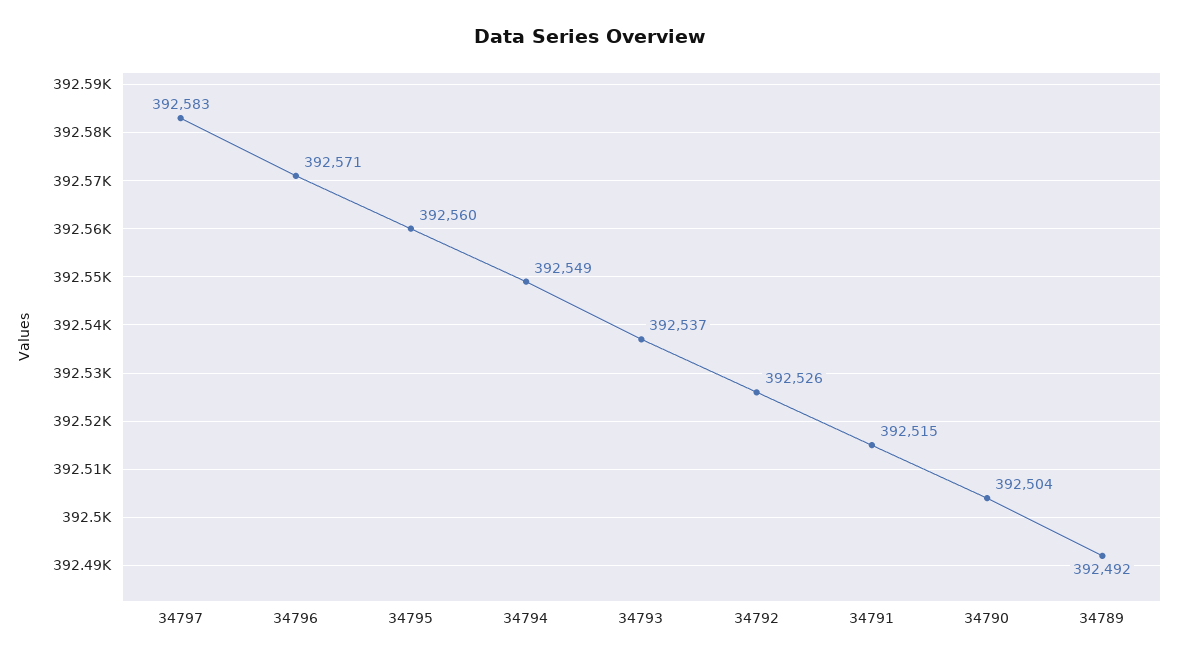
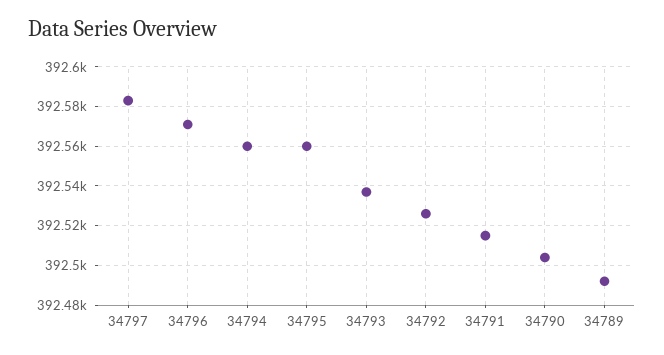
34794: 392549 -> 392560

